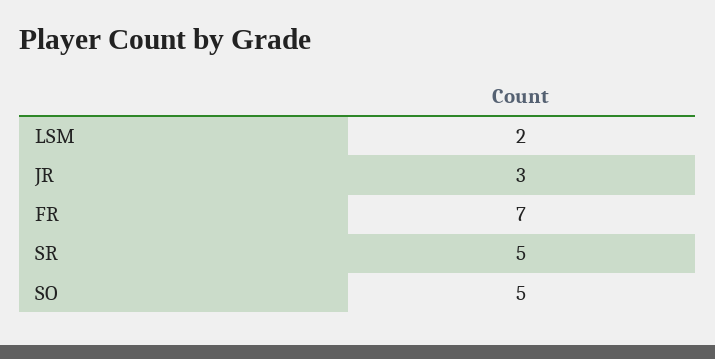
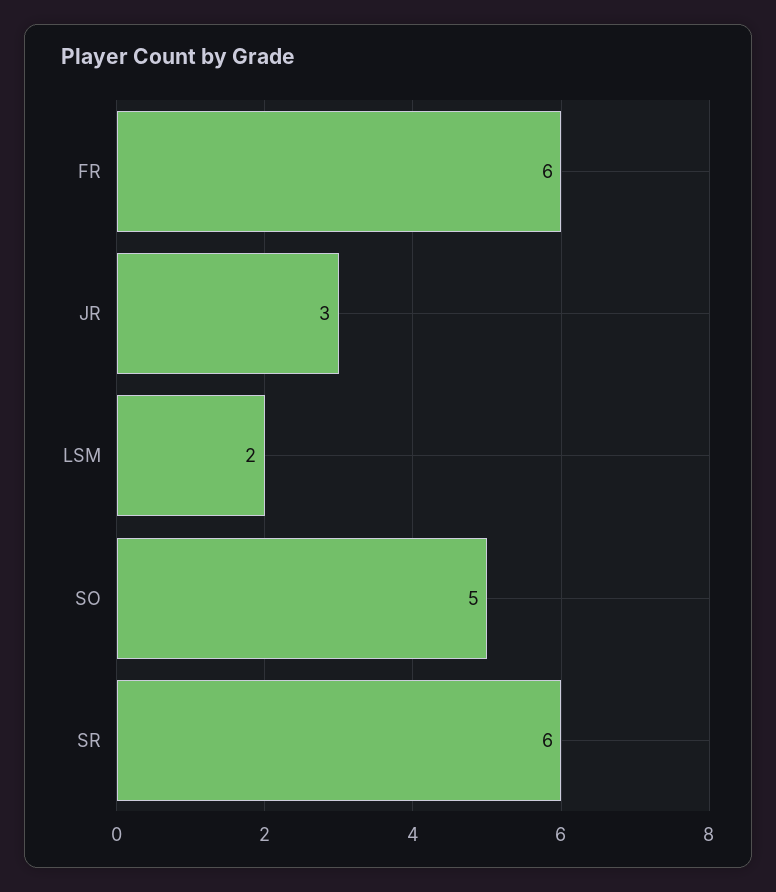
FR: 7 -> 6
SR: 5 -> 6

